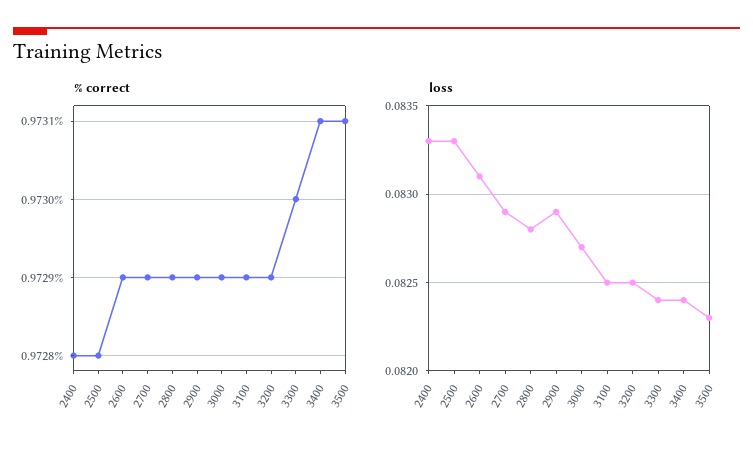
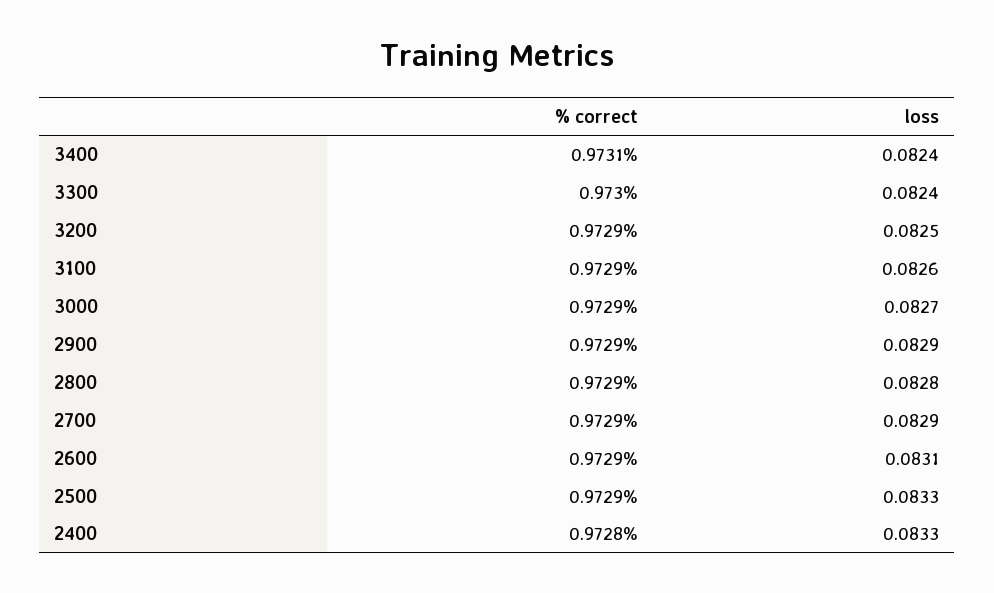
% correct, 2500: 0.9728 -> 0.9729
% correct, 3500: 0.9731 -> none
loss, 3100: 0.0825 -> 0.0826
loss, 3500: 0.0823 -> none

